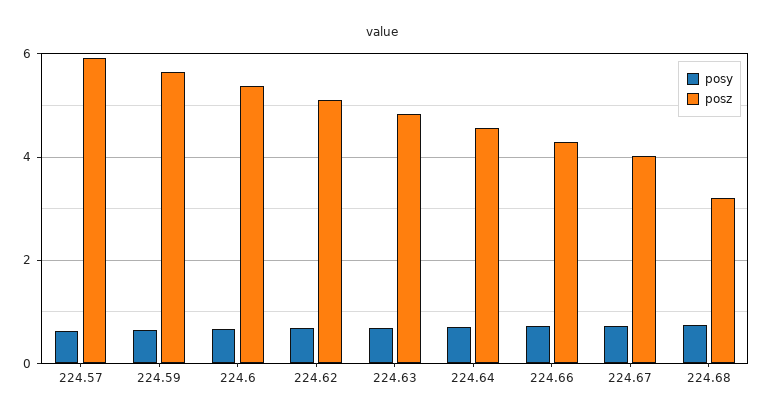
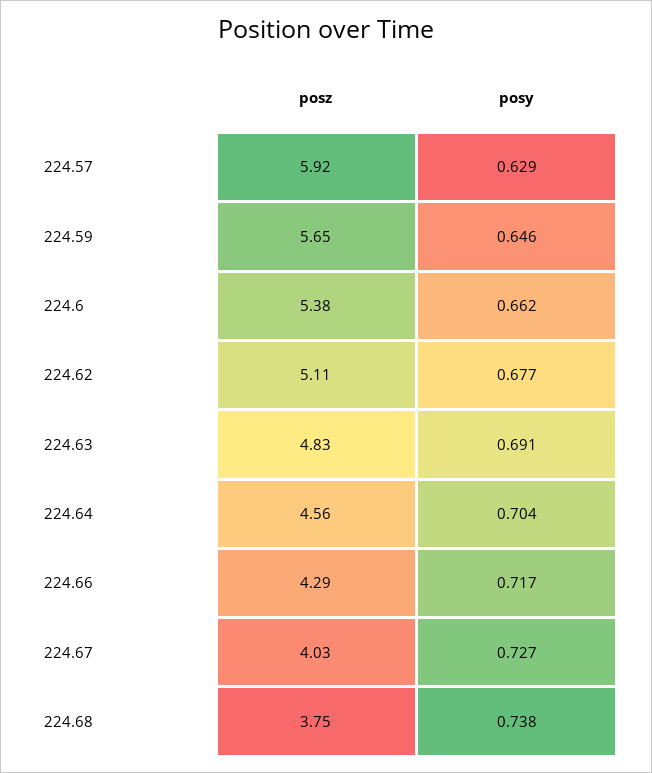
posz, 224.68: 3.2 -> 3.75

